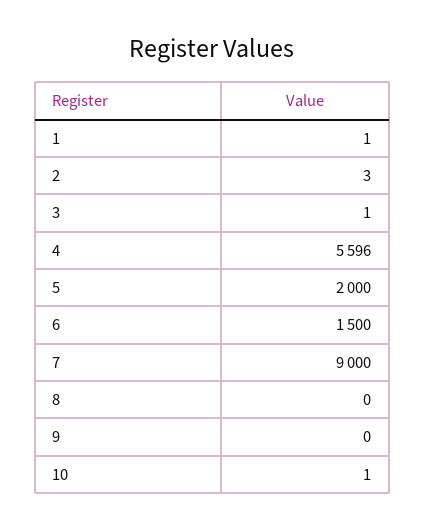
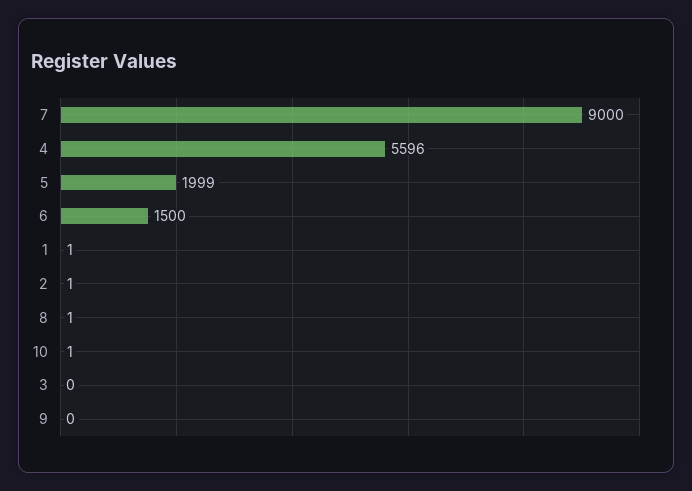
2: 3 -> 1
3: 1 -> 0
5: 2000 -> 1999
8: 0 -> 1

